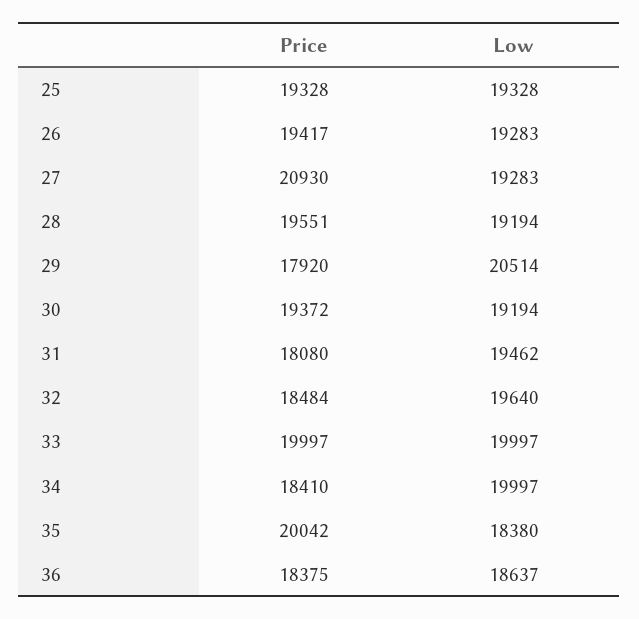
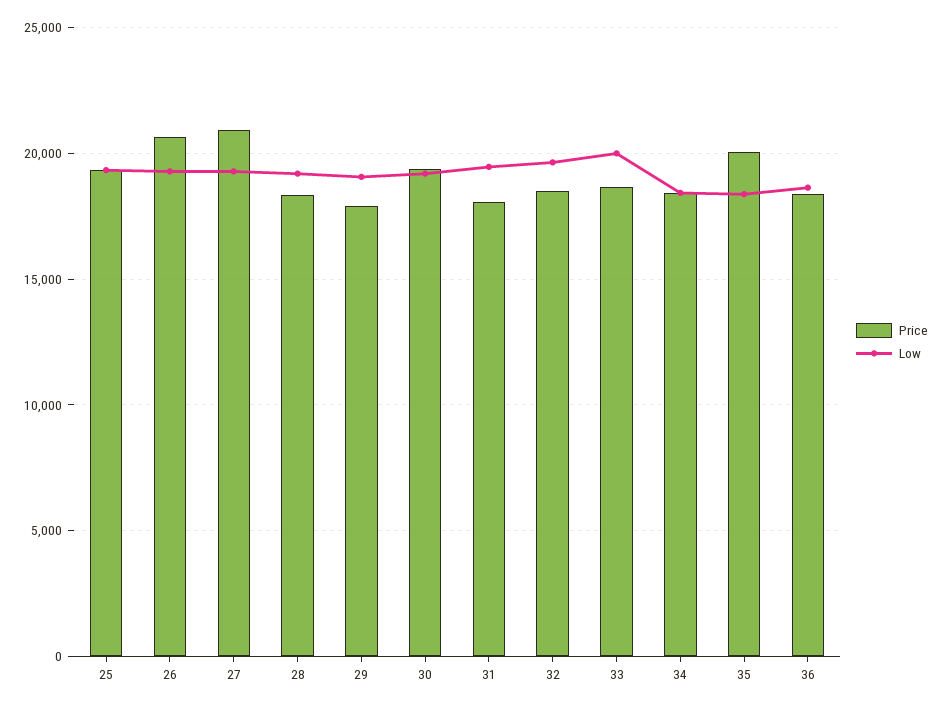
Price, 26: 19417 -> 20500
Price, 28: 19551 -> 18500
Low, 29: 20514 -> 19000
Price, 33: 19997 -> 18500
Low, 34: 19997 -> 18500

